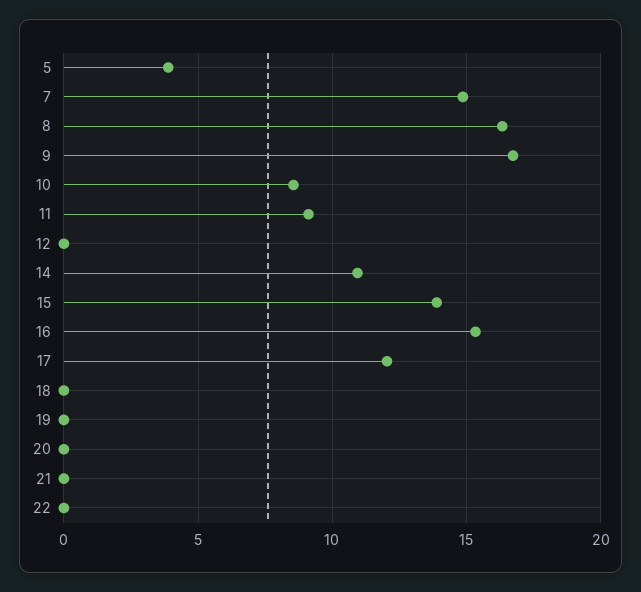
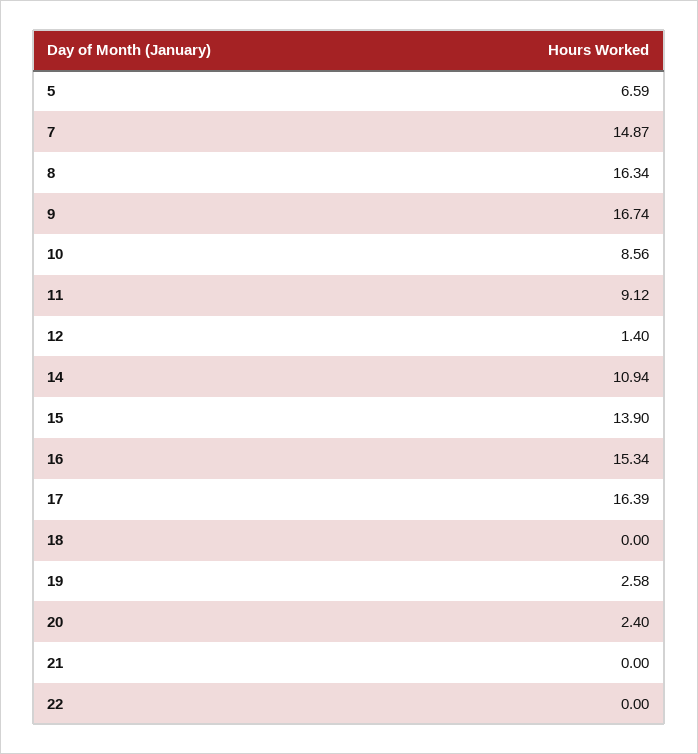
5: 4 -> 6.59
12: 0 -> 1.4
17: 12 -> 16.39
19: 0 -> 2.58
20: 0 -> 2.4

